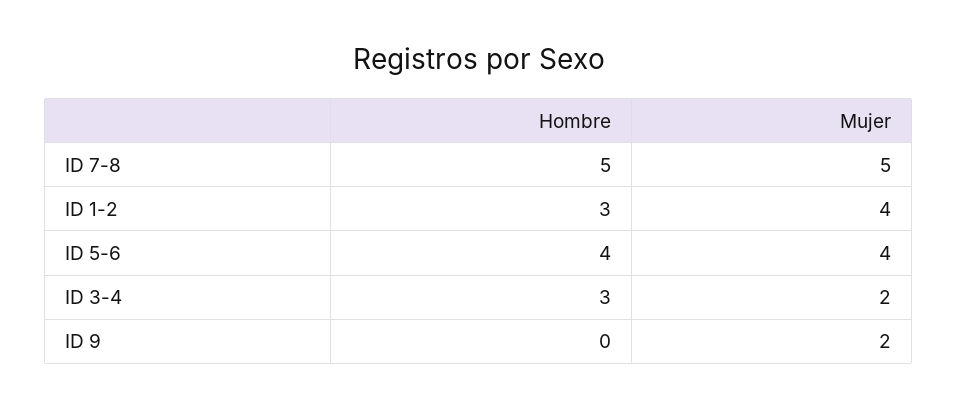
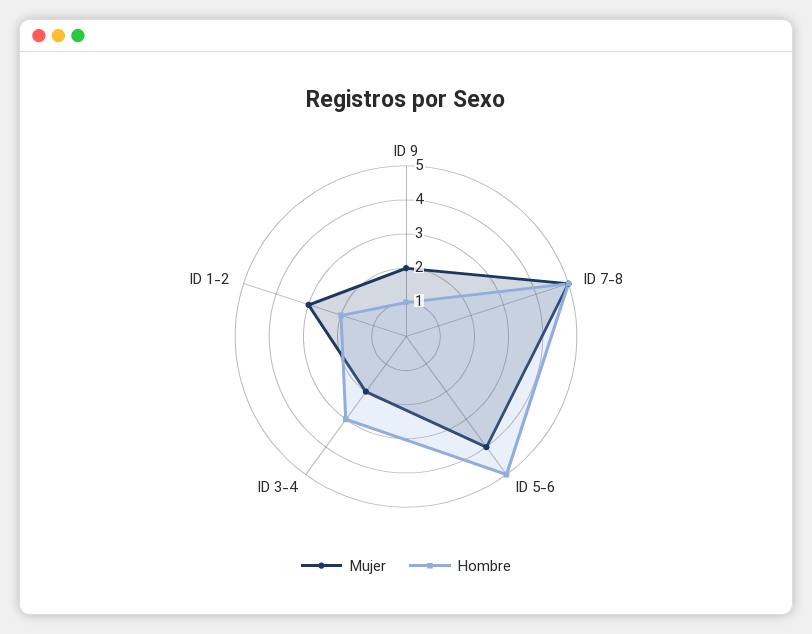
Hombre, ID 1-2: 3 -> 2
Mujer, ID 1-2: 4 -> 3
Hombre, ID 5-6: 4 -> 5
Hombre, ID 9: 0 -> 1

